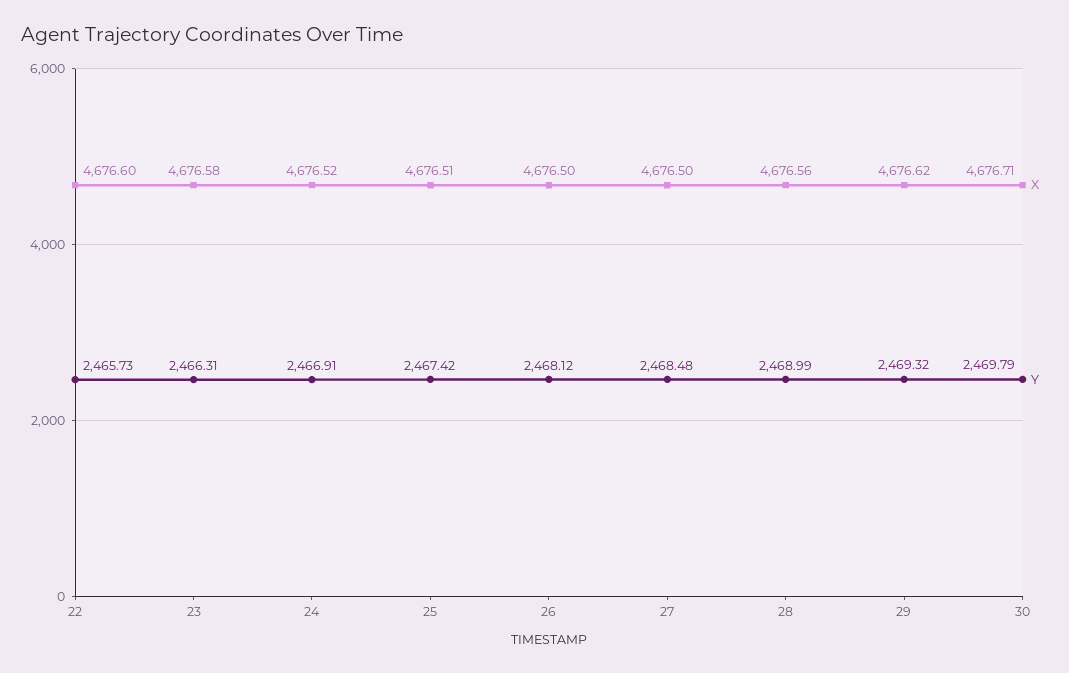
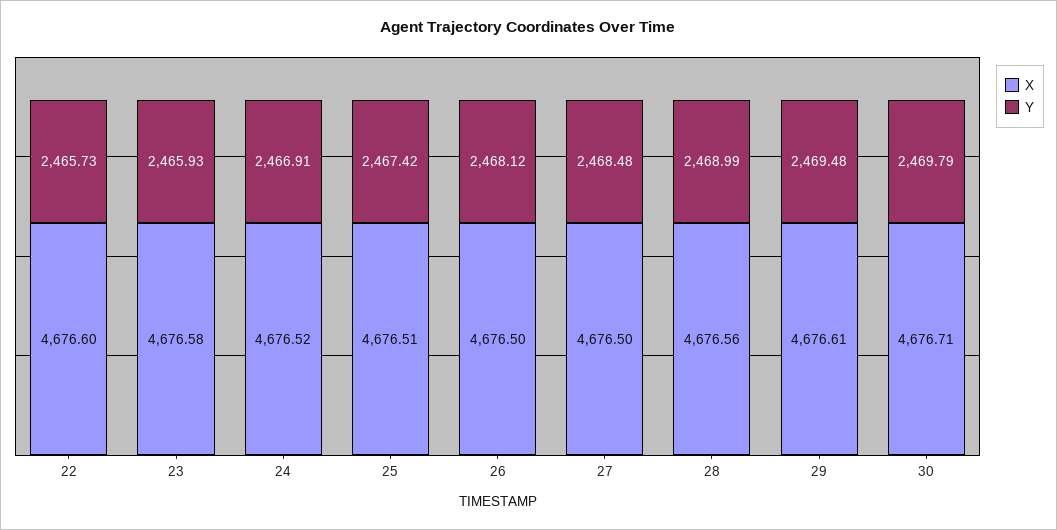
Y, 23: 2466.31 -> 2465.93
X, 29: 4676.62 -> 4676.61
Y, 29: 2469.32 -> 2469.48

